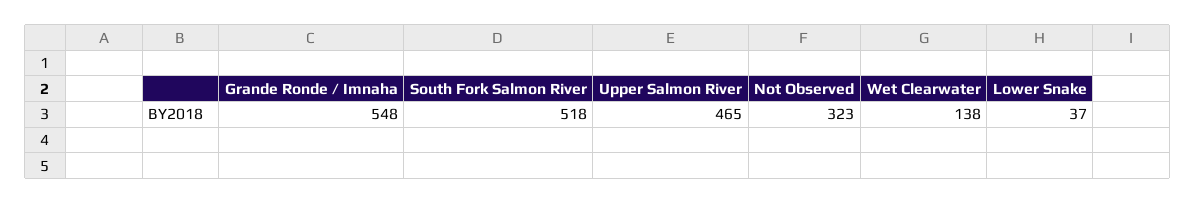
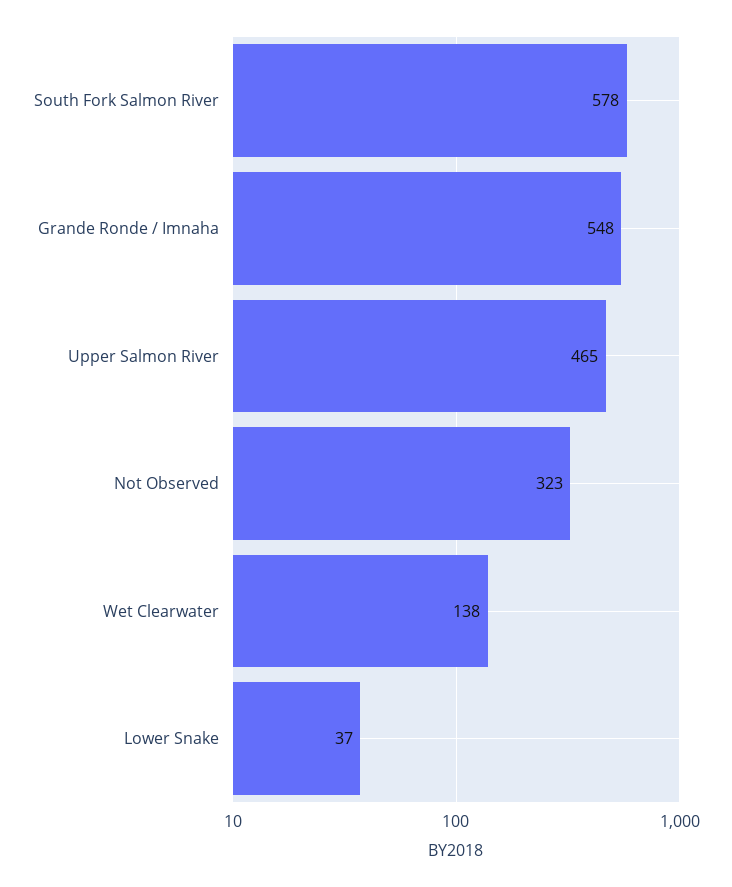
South Fork Salmon River: 518 -> 578

